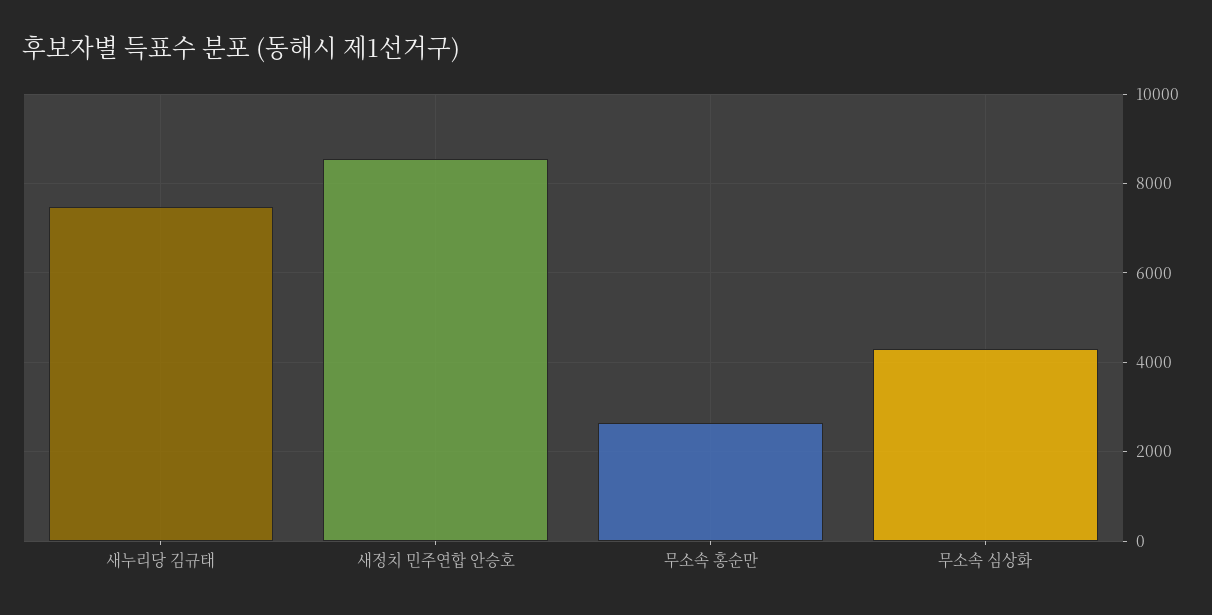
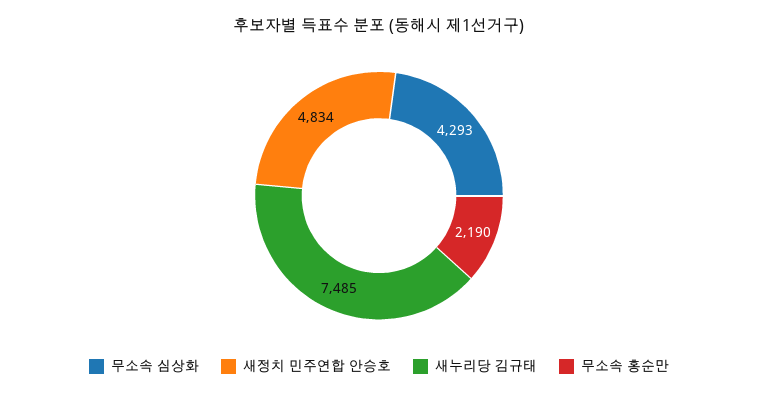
새정치 민주연합 안승호: 8600 -> 4834
무소속 홍순만: 2600 -> 2190

